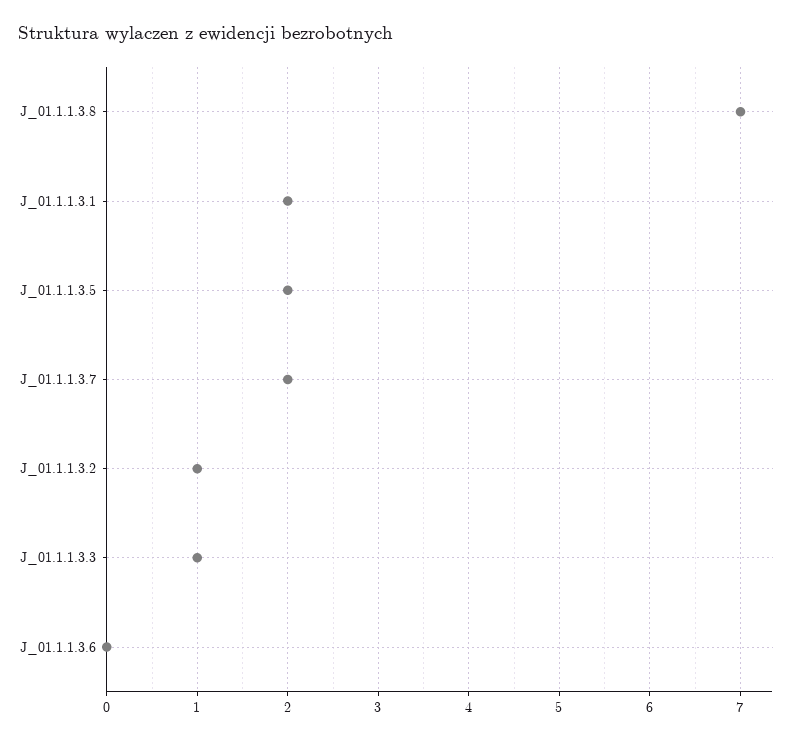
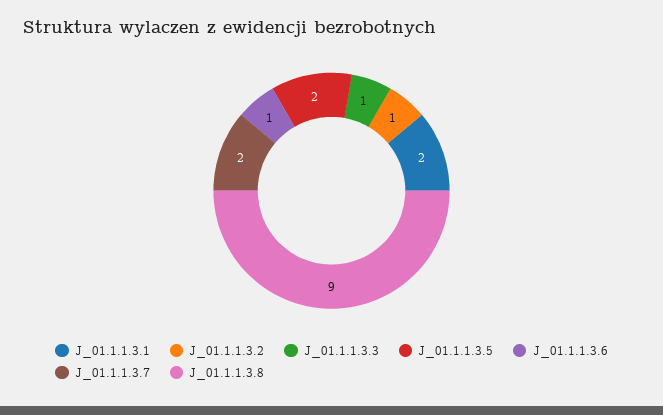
J_01.1.1.3.8: 7 -> 9
J_01.1.1.3.6: 0 -> 1

